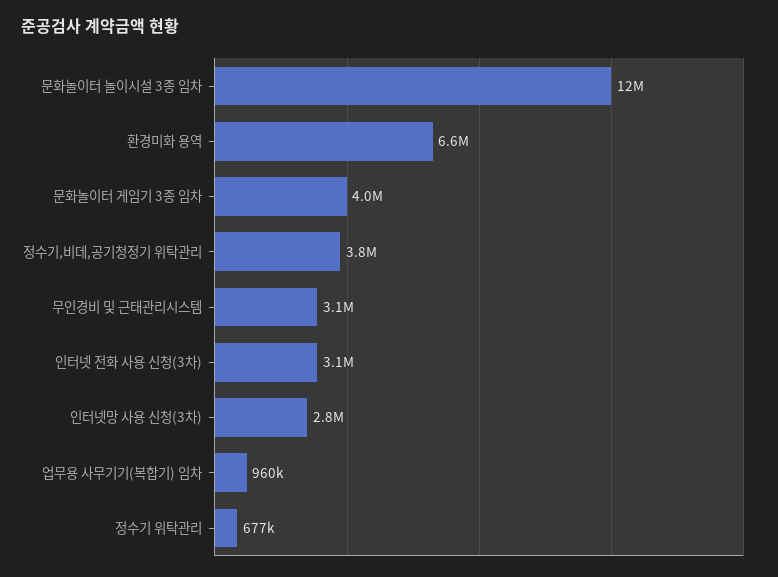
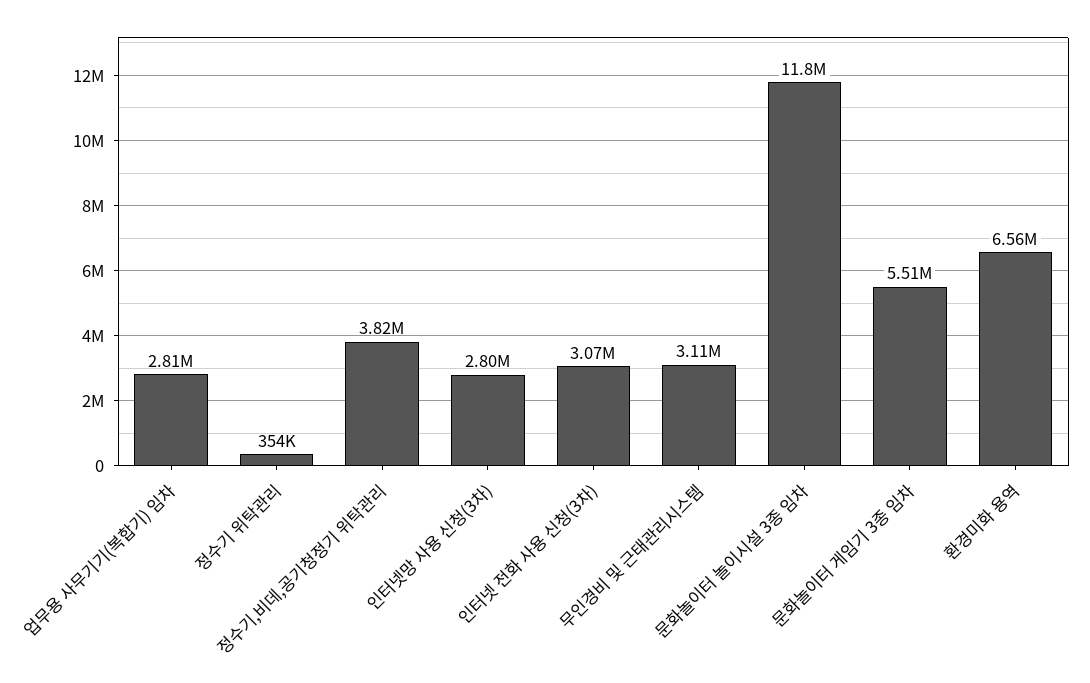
문화놀이터 게임기 3종 임차: 4000000 -> 5510000
업무용 사무기기(복합기) 임차: 960000 -> 2810000
정수기 위탁관리: 677000 -> 354000

